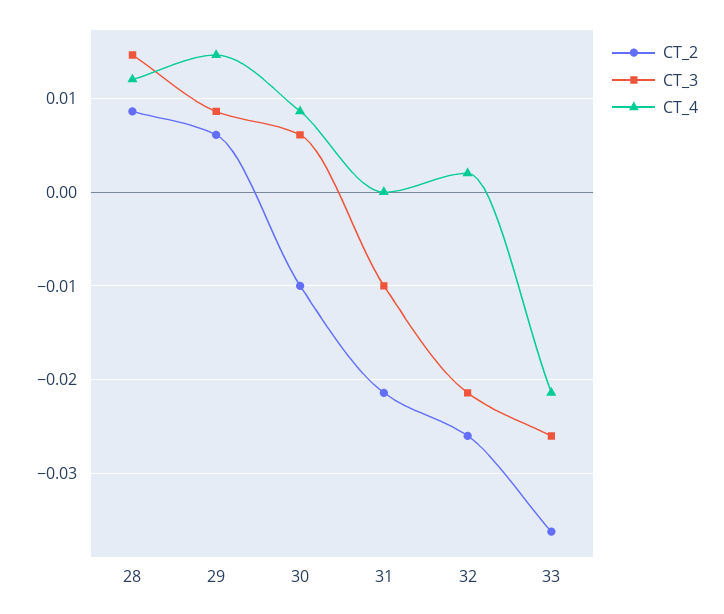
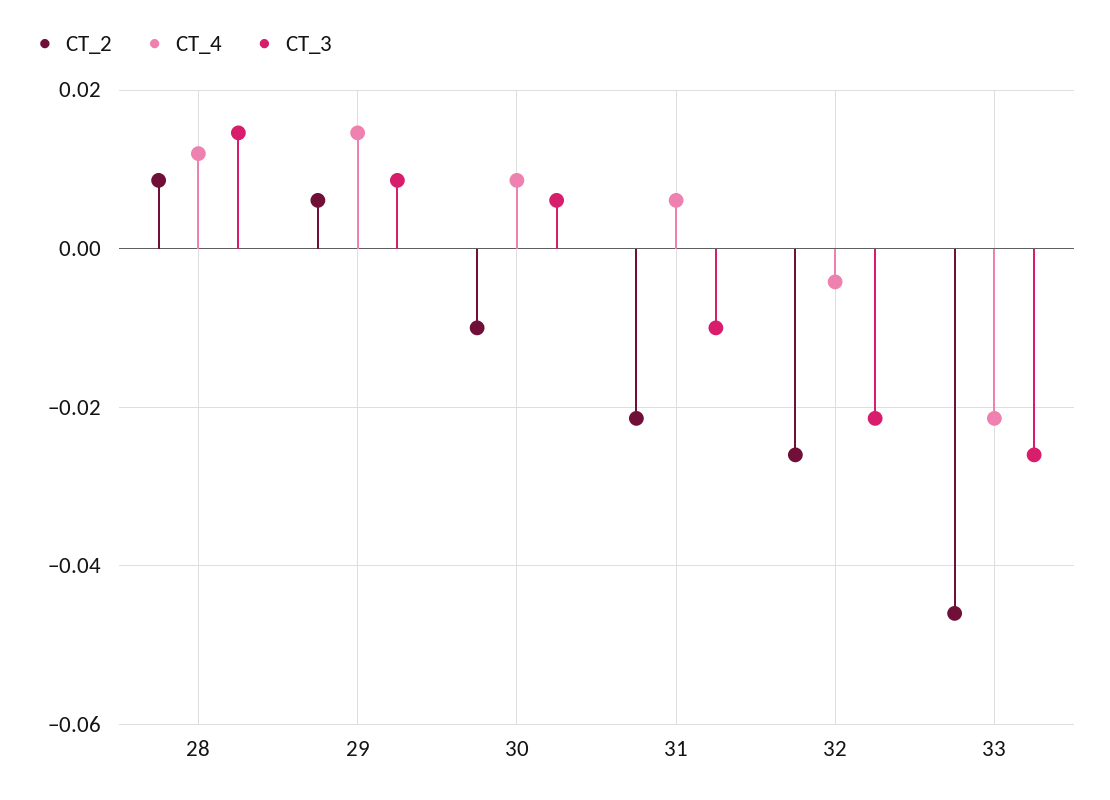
CT_4, 31: 0 -> 0.006
CT_4, 32: 0.002 -> -0.004
CT_2, 33: -0.036 -> -0.046

